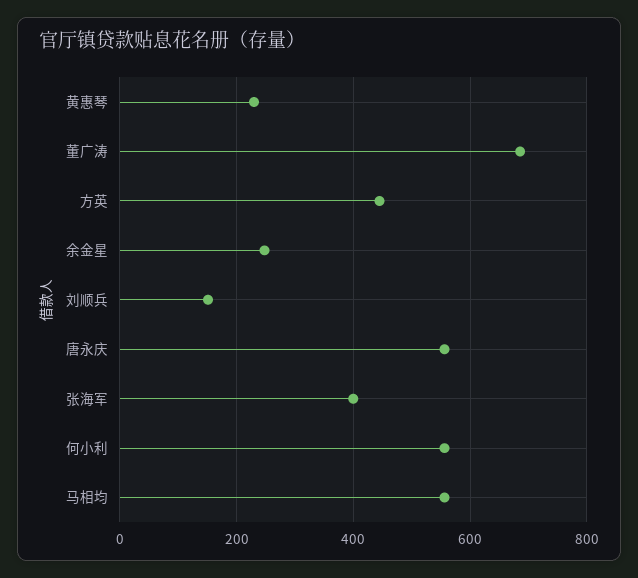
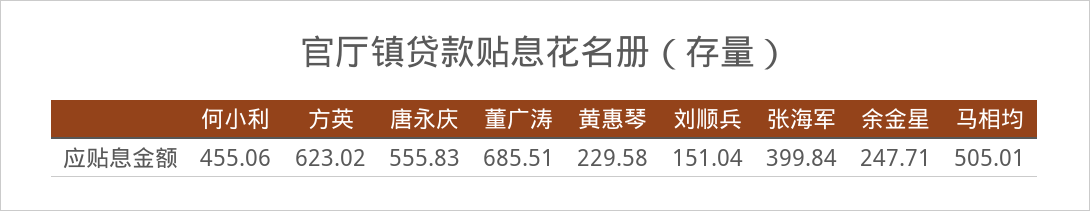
方英: 440 -> 623.02
何小利: 560 -> 455.06
马相均: 560 -> 505.01

